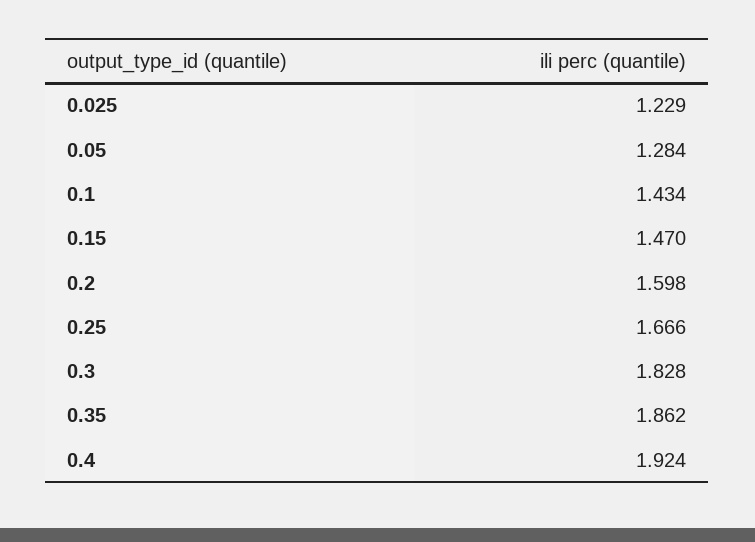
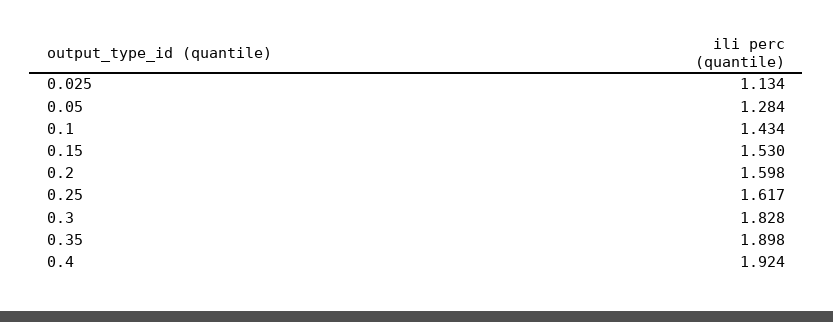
0.025: 1.229 -> 1.134
0.15: 1.47 -> 1.53
0.25: 1.666 -> 1.617
0.35: 1.862 -> 1.898

